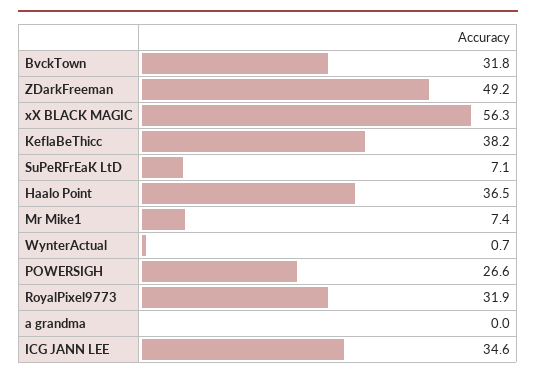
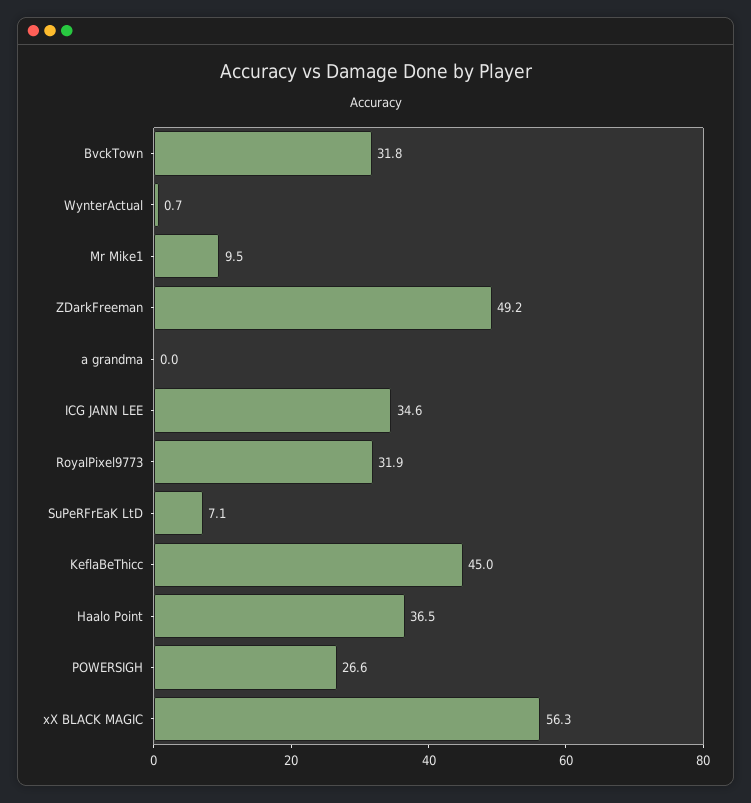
KeflaBeThicc: 38.2 -> 45
Mr Mike1: 7.4 -> 9.5

